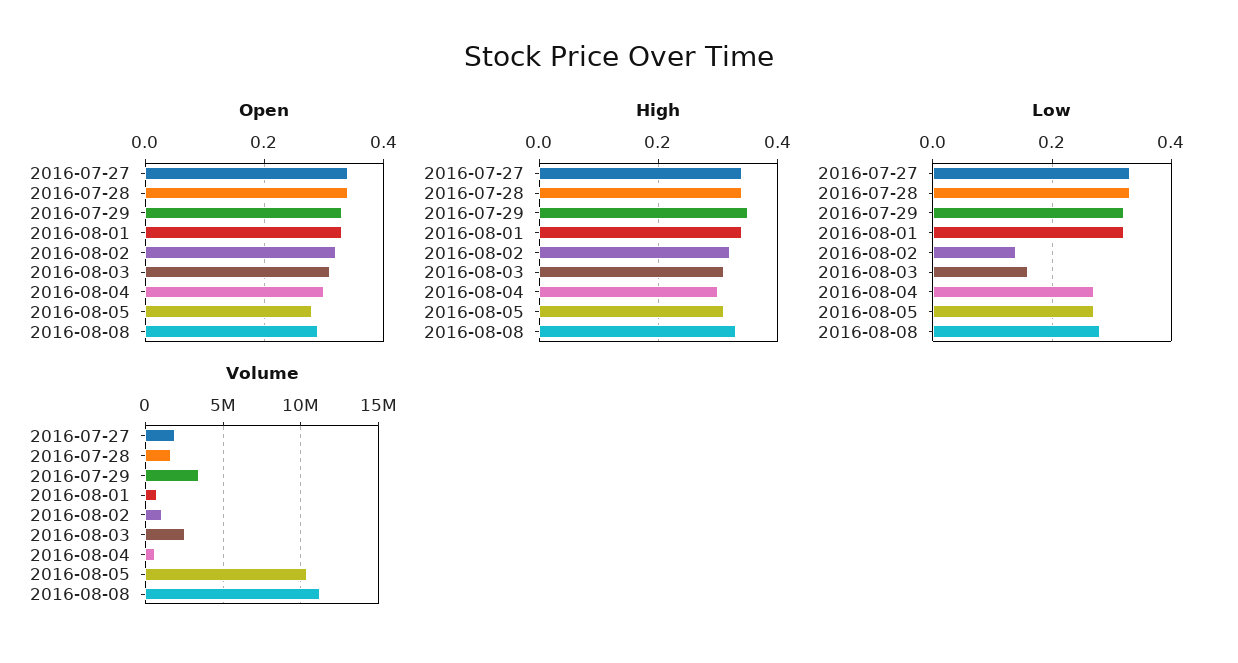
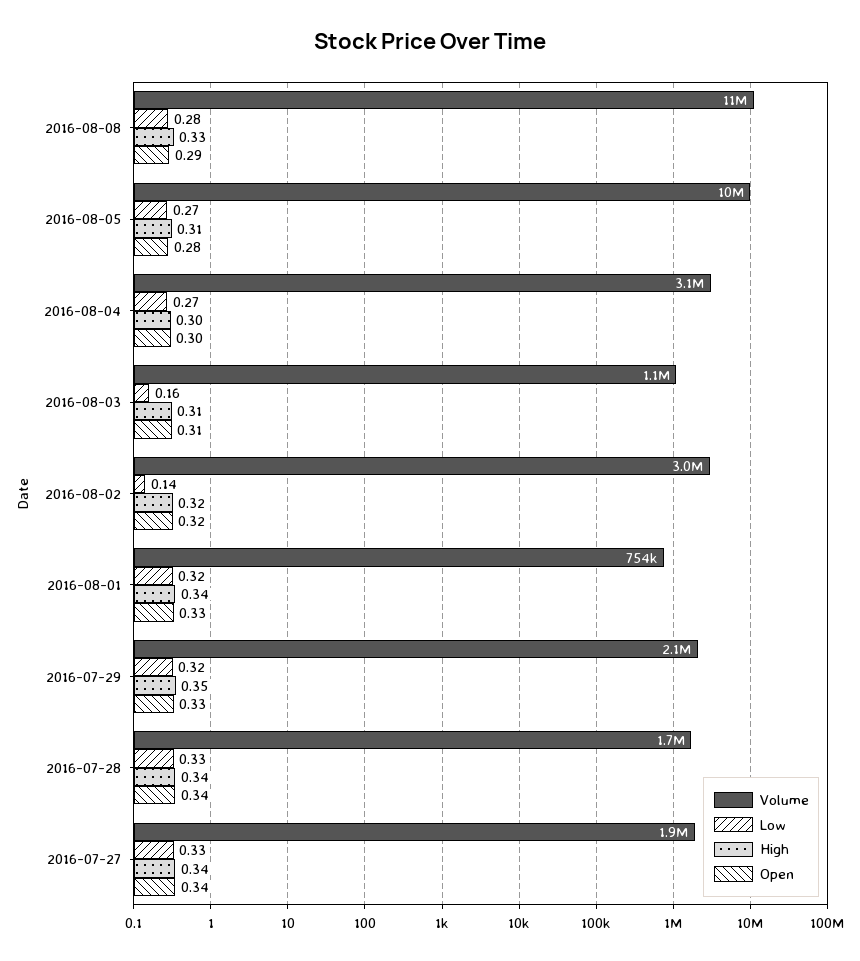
Volume, 2016-07-29: 3500000 -> 2100000
Volume, 2016-08-02: 1000000 -> 3000000
Volume, 2016-08-03: 2500000 -> 1100000
Volume, 2016-08-04: 500000 -> 3100000

